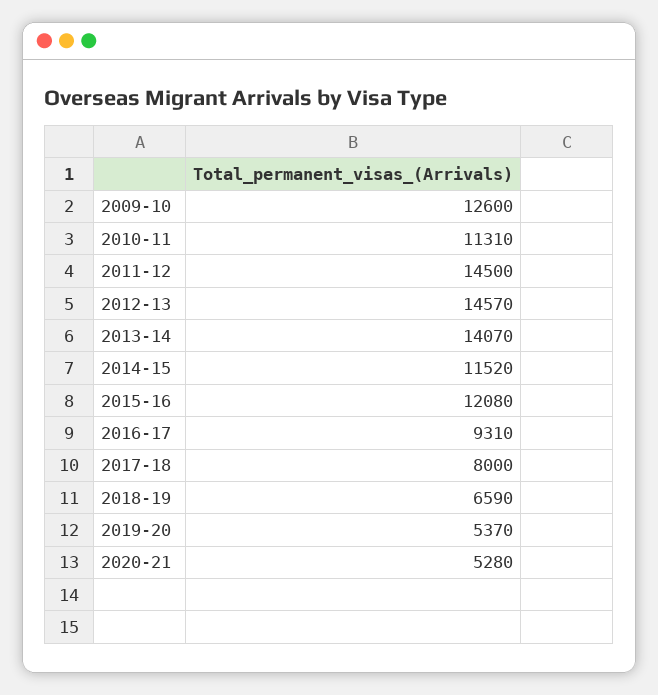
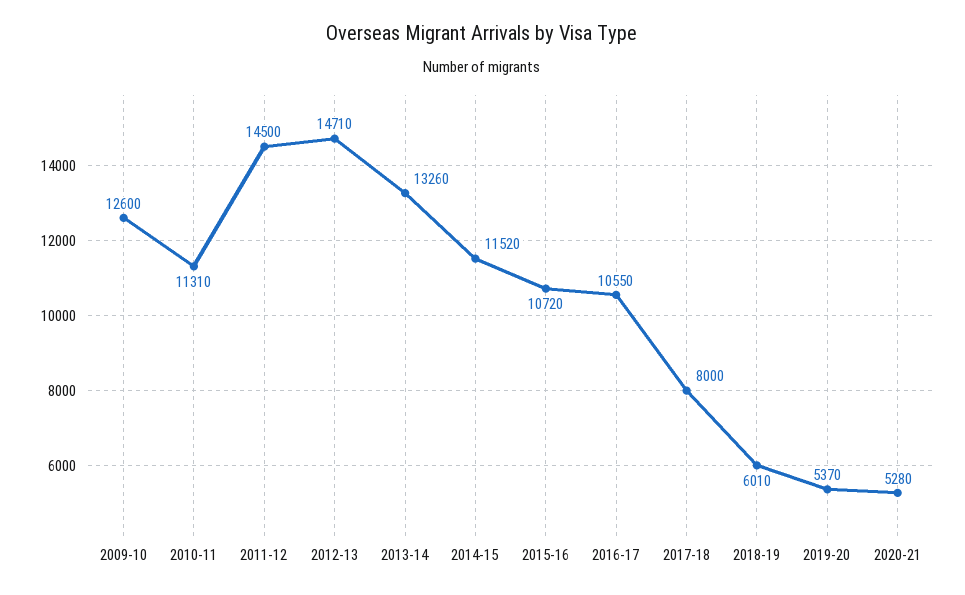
2012-13: 14570 -> 14710
2013-14: 14070 -> 13260
2015-16: 12080 -> 10720
2016-17: 9310 -> 10550
2018-19: 6590 -> 6010

